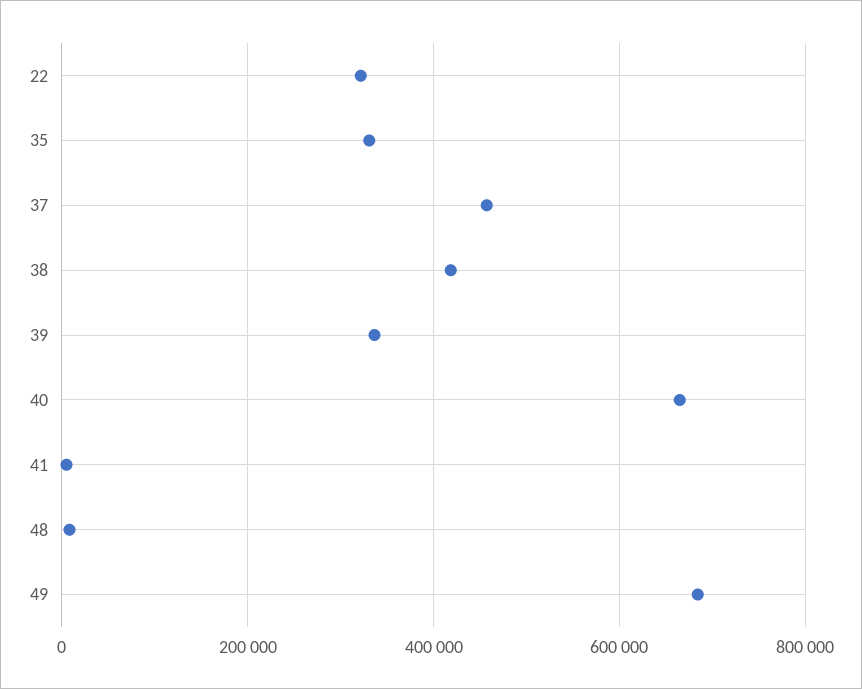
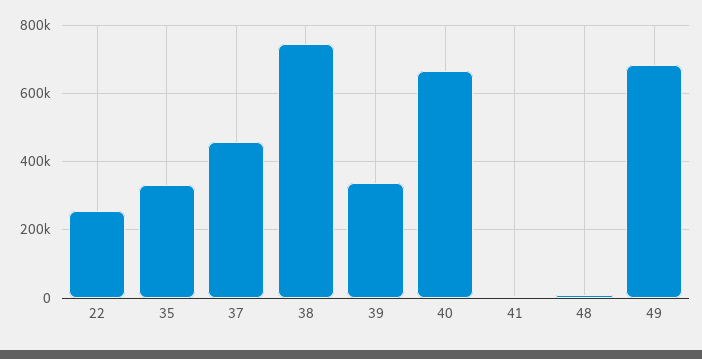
22: 320000 -> 260000
38: 420000 -> 740000

